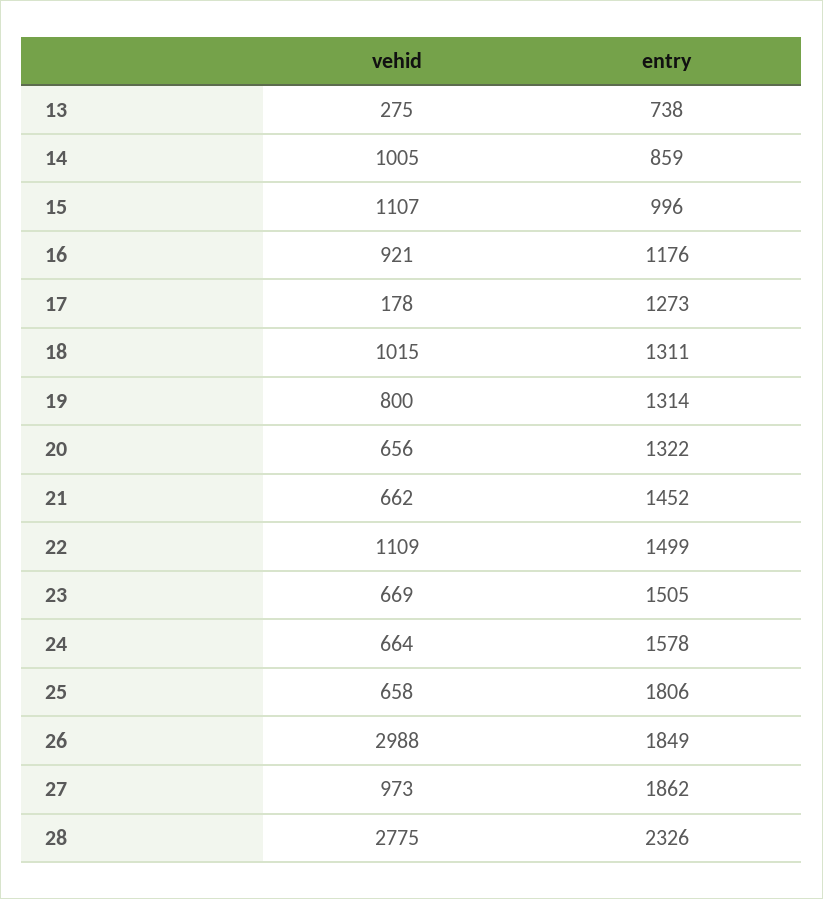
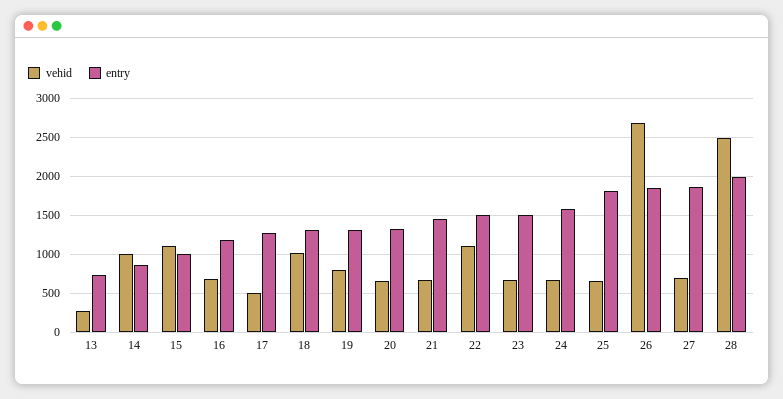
vehid, 16: 921 -> 700
vehid, 17: 178 -> 500
vehid, 26: 2988 -> 2700
vehid, 27: 973 -> 700
vehid, 28: 2775 -> 2500
entry, 28: 2326 -> 2000

